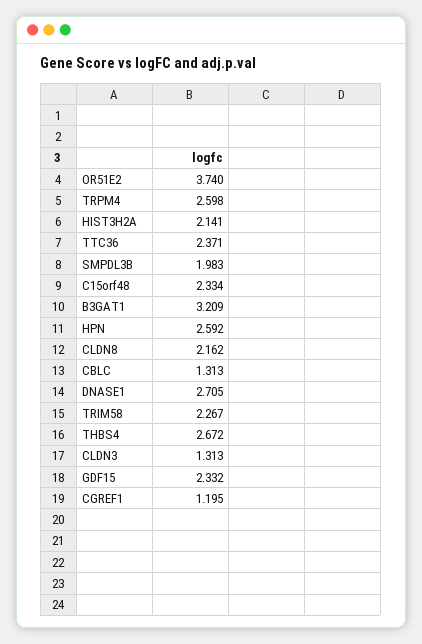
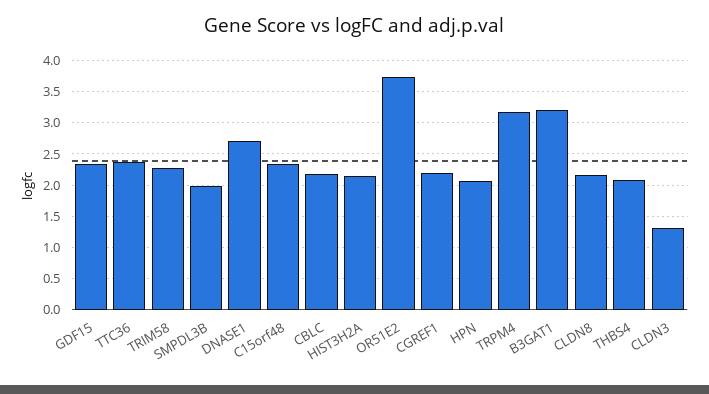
TRPM4: 2.598 -> 3.2
HPN: 2.592 -> 2.1
CBLC: 1.313 -> 2.2
THBS4: 2.672 -> 2.1
CGREF1: 1.195 -> 2.2

